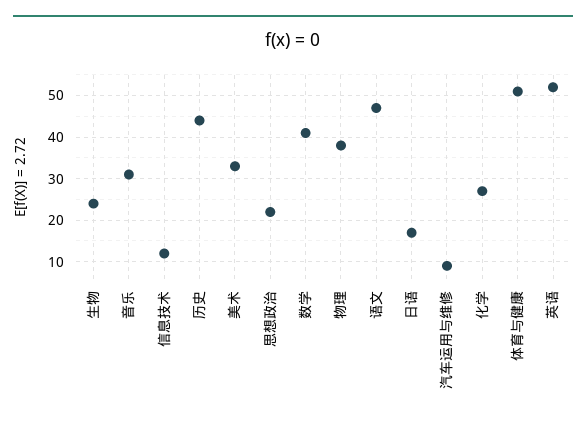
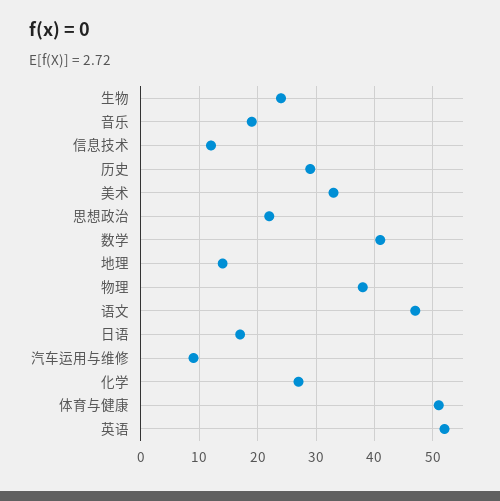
音乐: 30 -> 20
历史: 45 -> 30
地理: none -> 15

